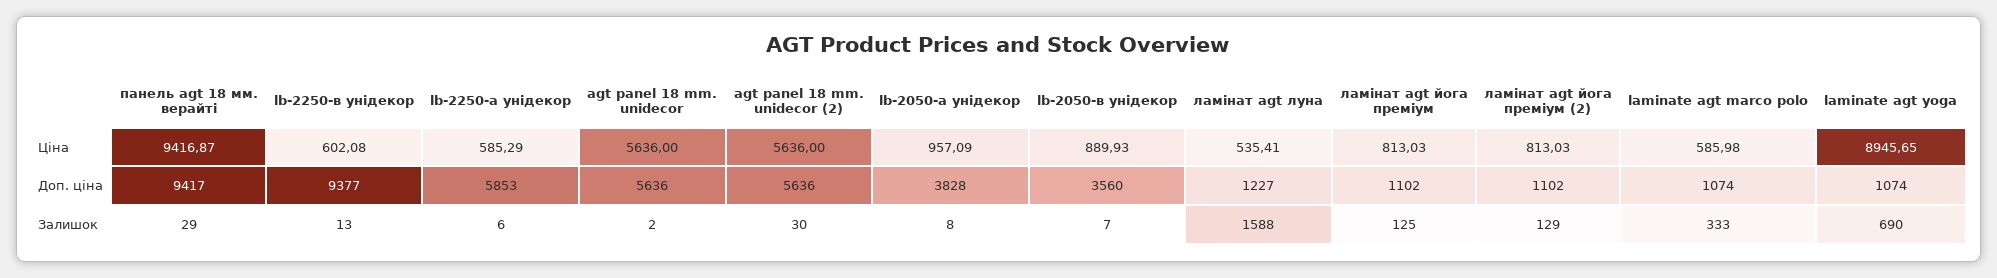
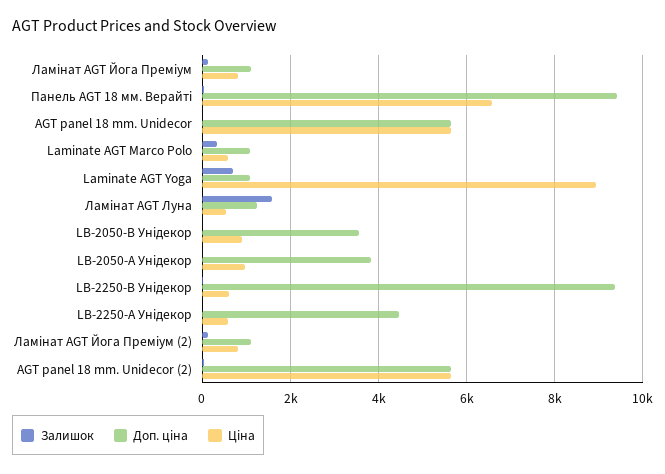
Ціна, панель agt 18 мм. верайті: 9416.87 -> 6600
Доп. ціна, lb-2250-а унідекор: 5853 -> 4400

